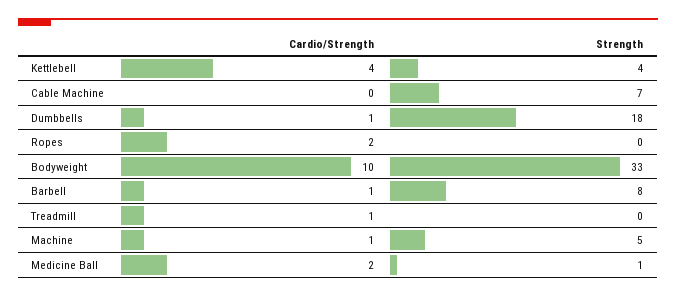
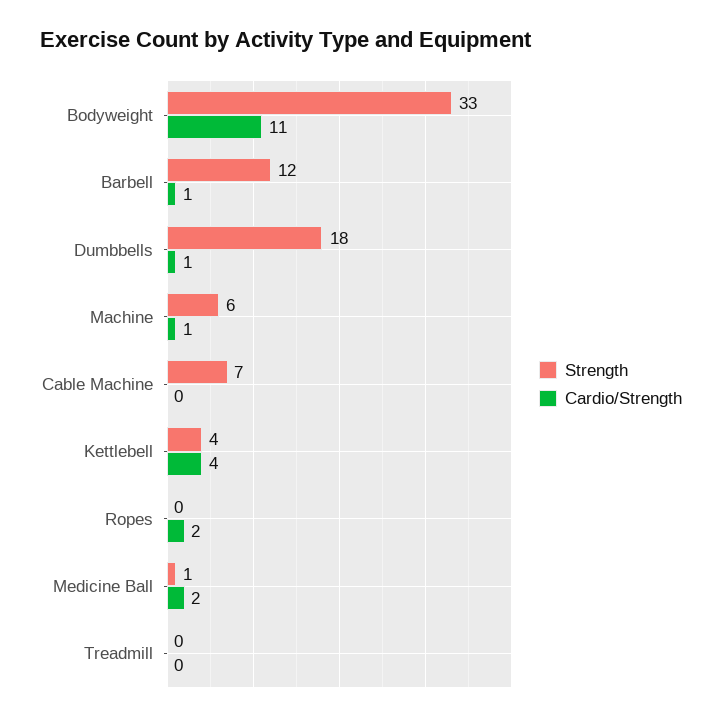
Cardio/Strength, Bodyweight: 10 -> 11
Strength, Barbell: 8 -> 12
Cardio/Strength, Treadmill: 1 -> 0
Strength, Machine: 5 -> 6

